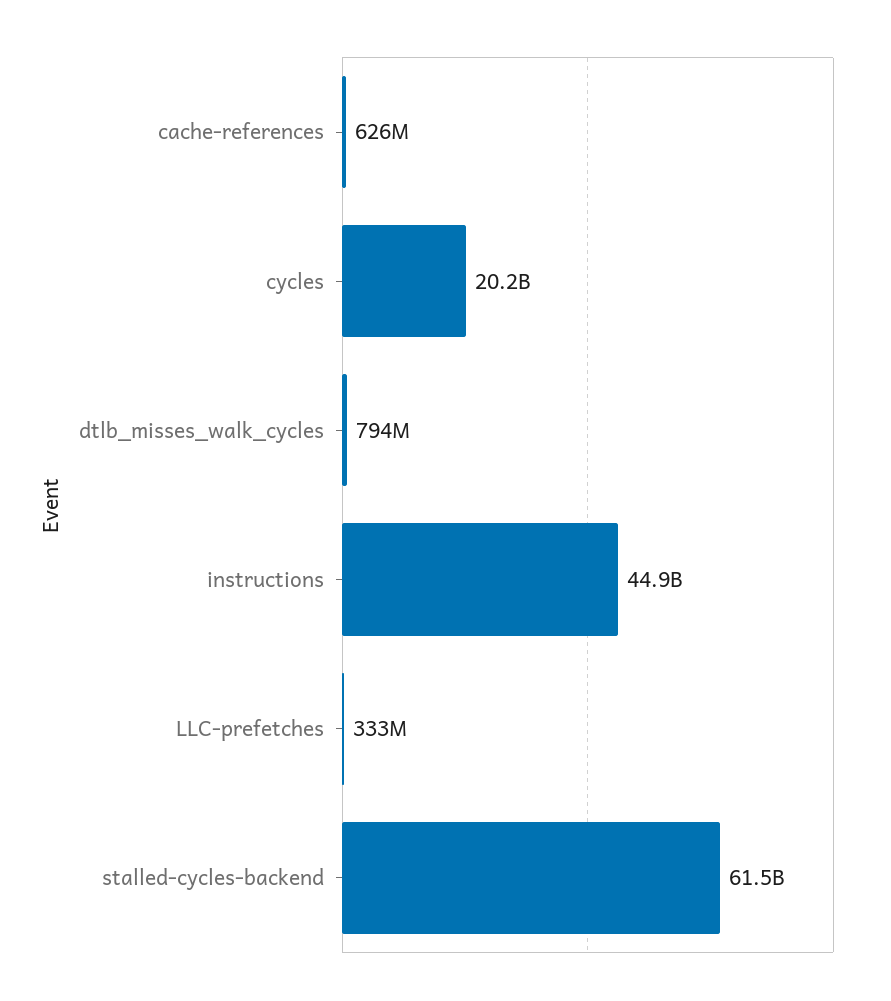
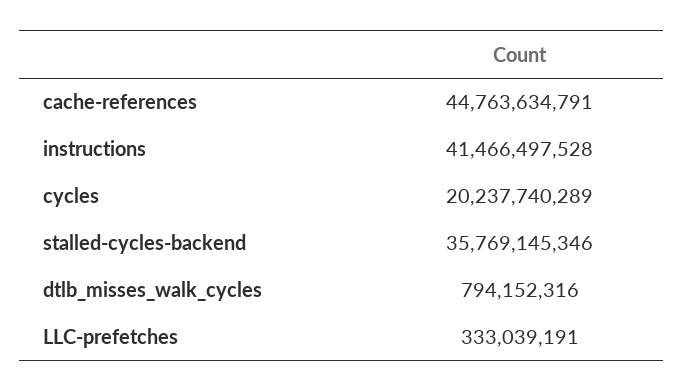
cache-references: 626000000 -> 44763634791
instructions: 44900000000 -> 41466497528
stalled-cycles-backend: 61500000000 -> 35769145346

